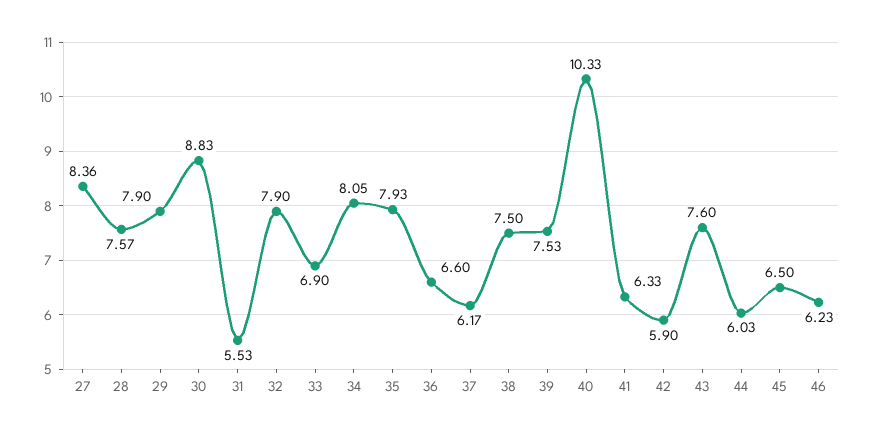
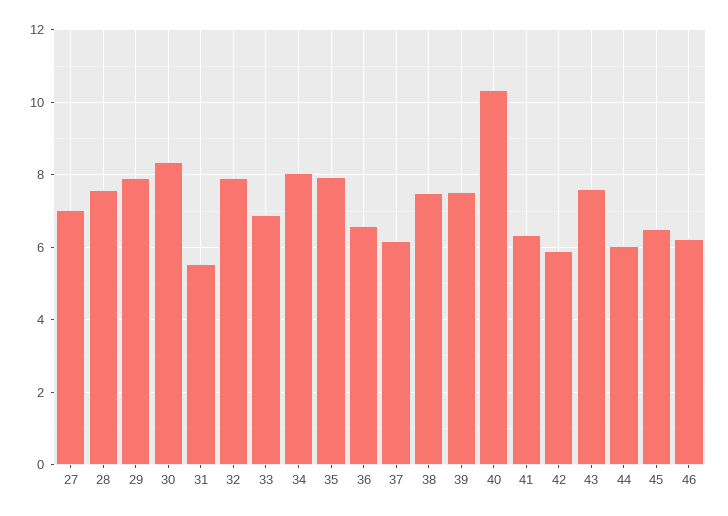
27: 8.36 -> 7
30: 8.83 -> 8.4

